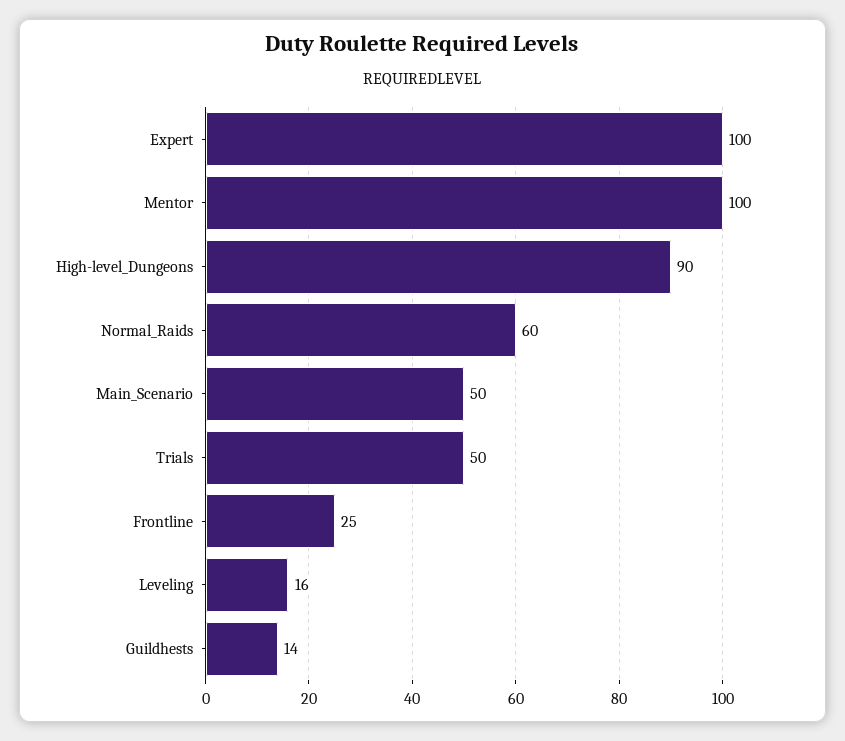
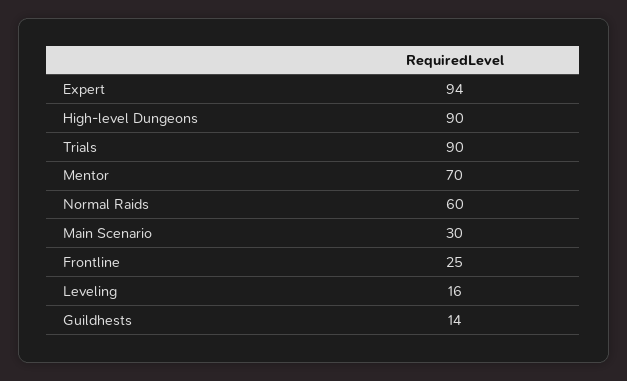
Expert: 100 -> 94
Mentor: 100 -> 70
Main_Scenario: 50 -> 30
Trials: 50 -> 90

